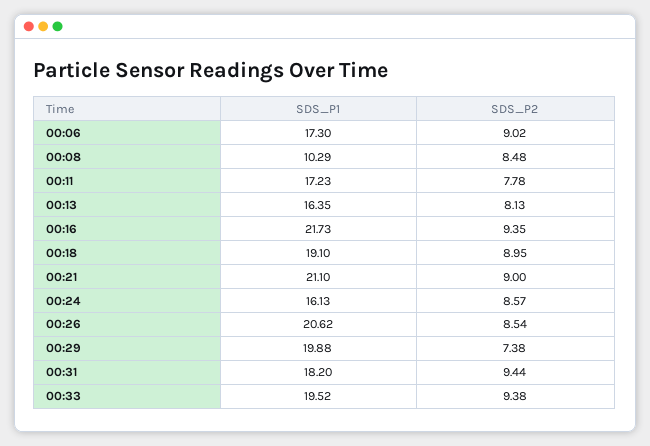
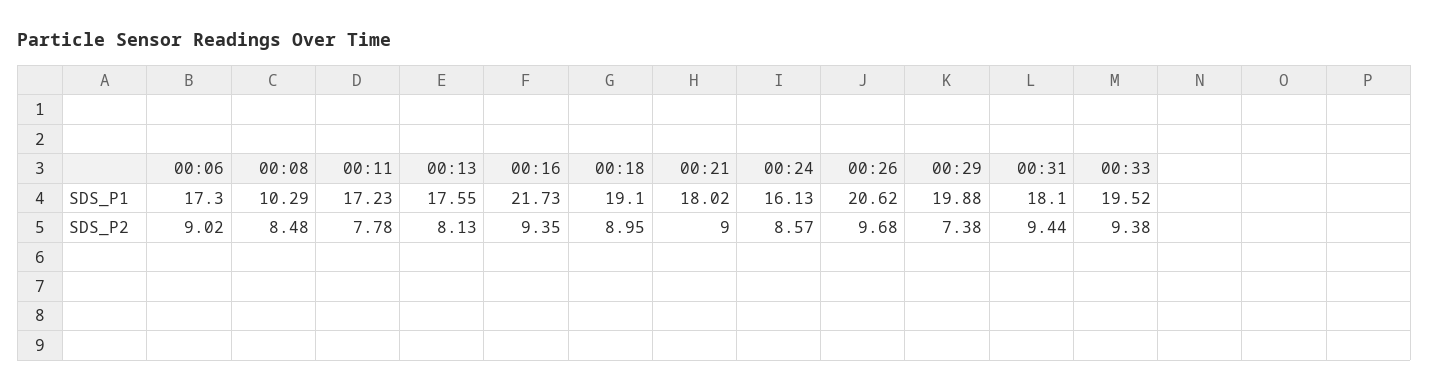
SDS_P1, 00:13: 16.35 -> 17.55
SDS_P1, 00:21: 21.1 -> 18.02
SDS_P2, 00:26: 8.54 -> 9.68
SDS_P1, 00:31: 18.2 -> 18.1

